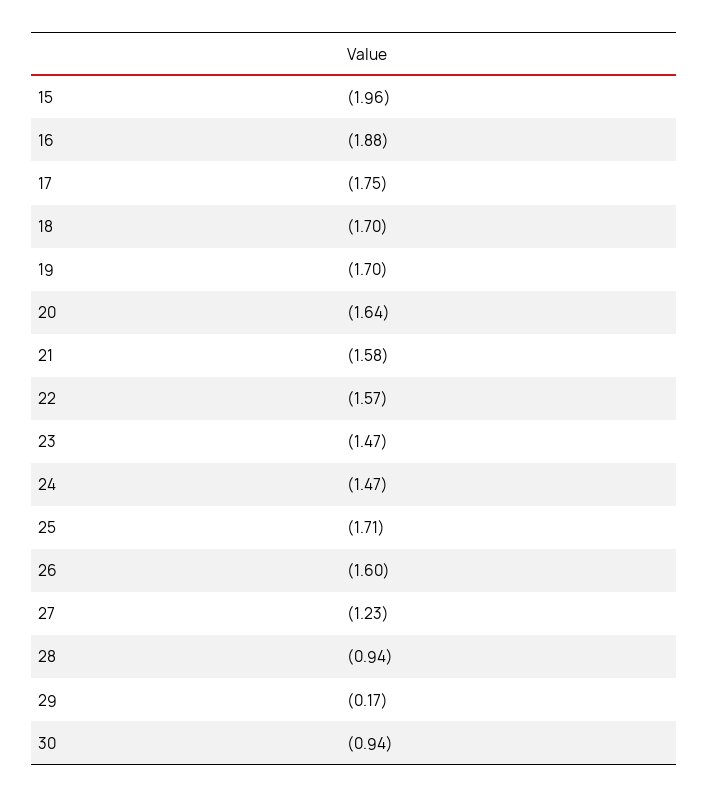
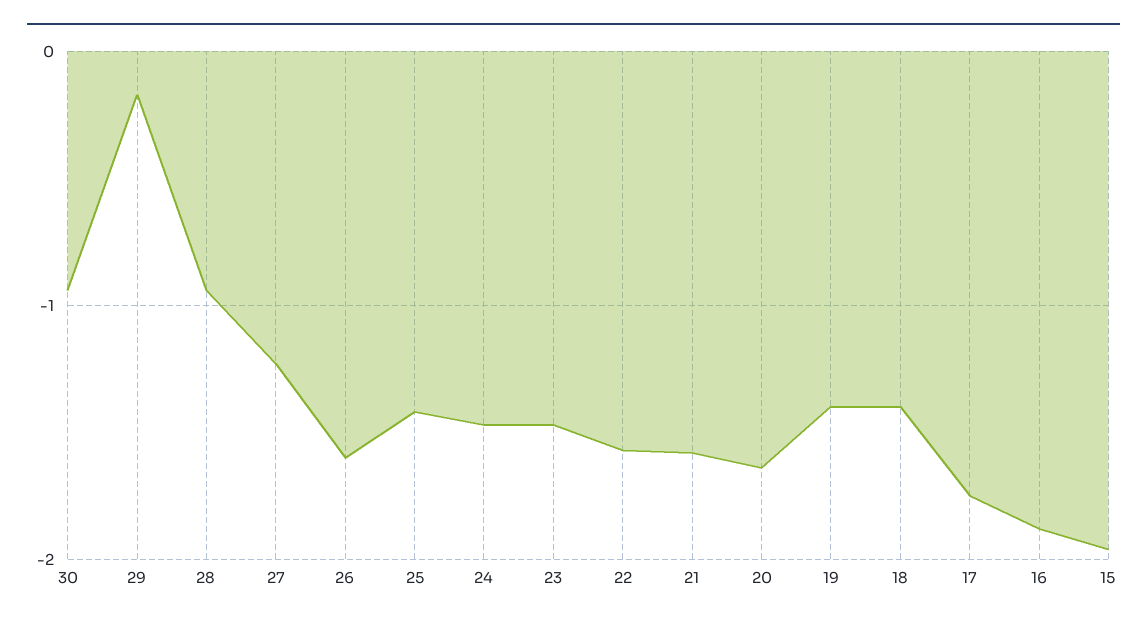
18: -1.7 -> -1.4
19: -1.7 -> -1.4
25: -1.71 -> -1.4

